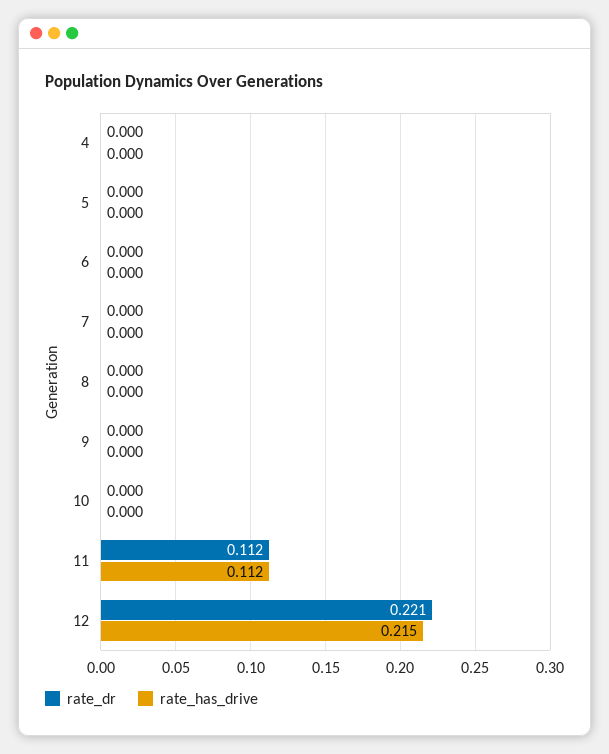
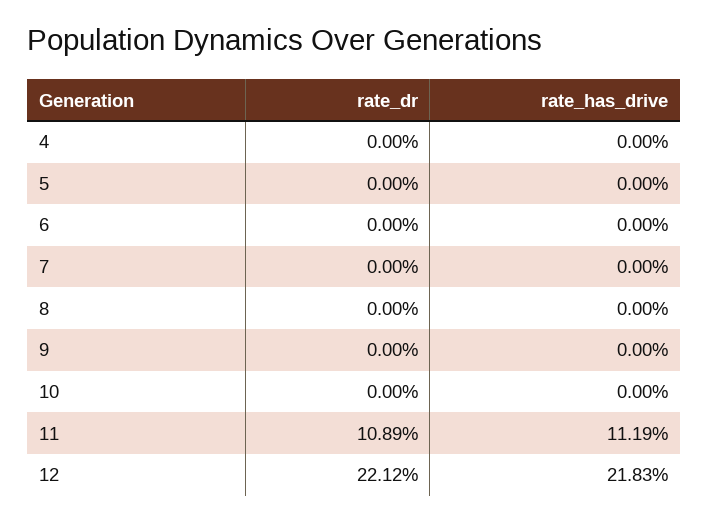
rate_dr, 11: 0.112 -> 0.1089
rate_has_drive, 12: 0.215 -> 0.2183

